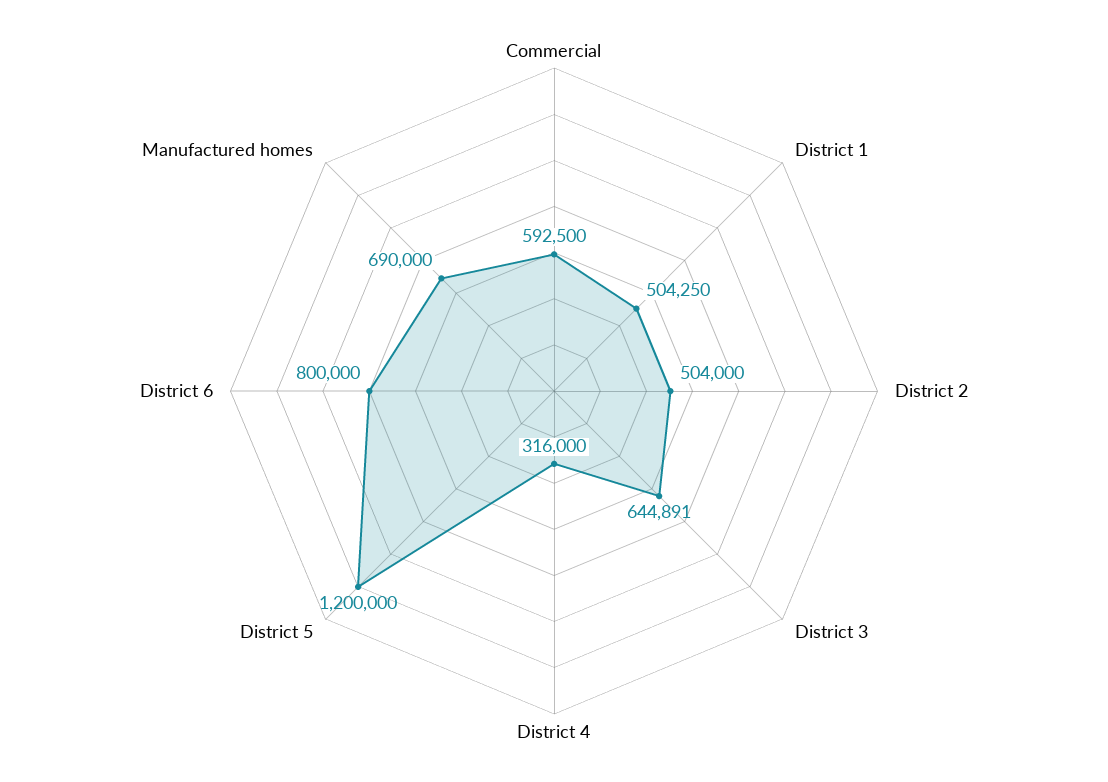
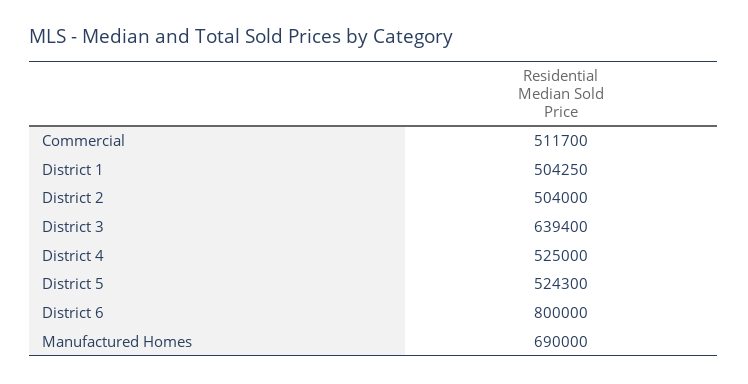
Commercial: 592500 -> 511700
District 3: 644891 -> 639400
District 4: 316000 -> 525000
District 5: 1200000 -> 524300

